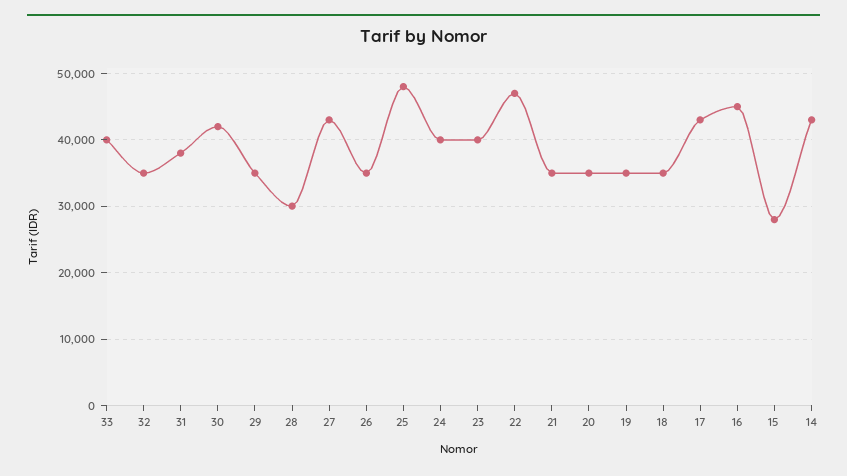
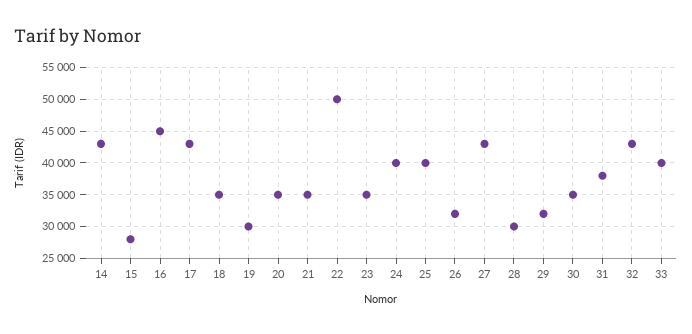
32: 35000 -> 43000
30: 42000 -> 35000
29: 35000 -> 32000
26: 35000 -> 32000
25: 48000 -> 40000
23: 40000 -> 35000
22: 47000 -> 50000
19: 35000 -> 30000

